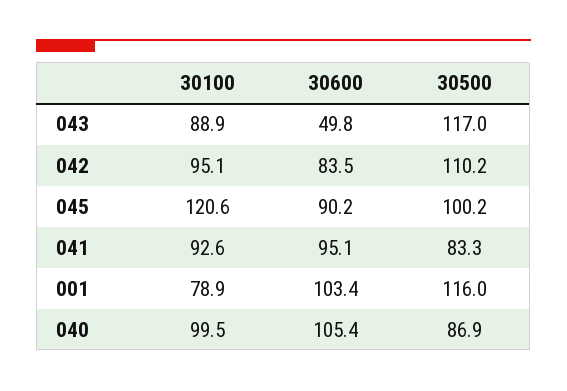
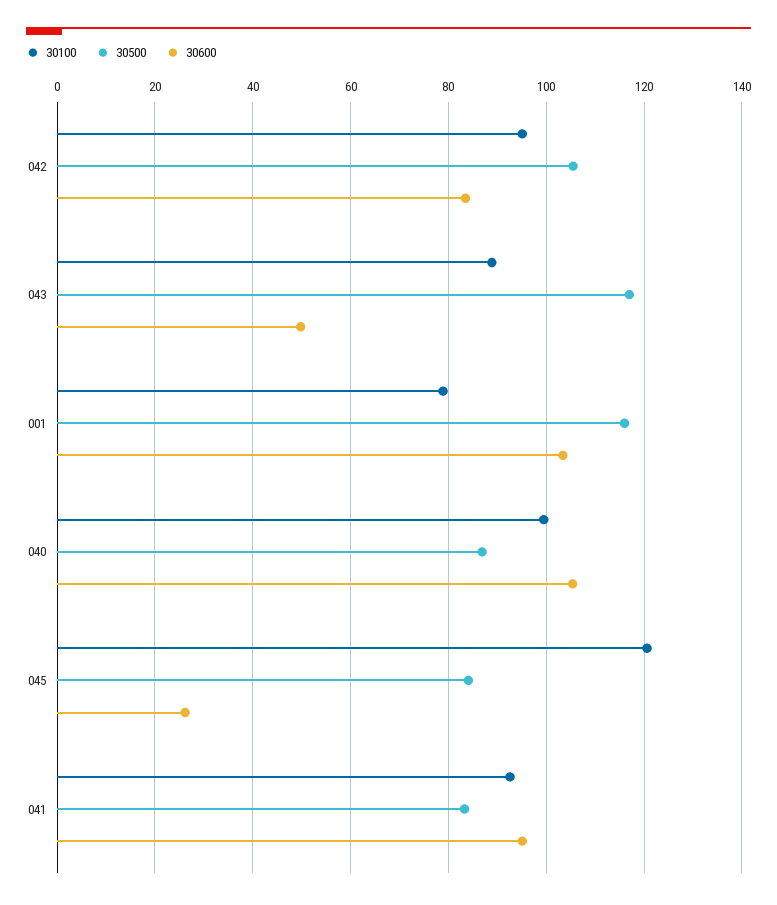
30500, 042: 110.2 -> 106
30600, 045: 90.2 -> 26
30500, 045: 100.2 -> 84

